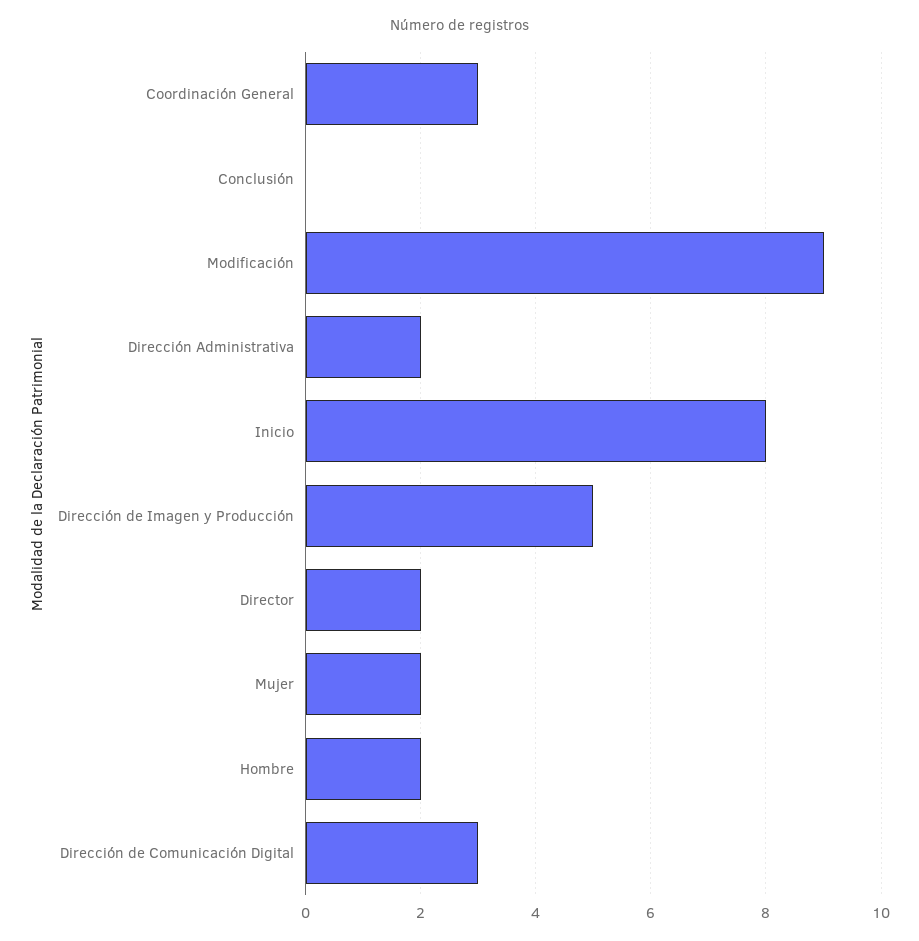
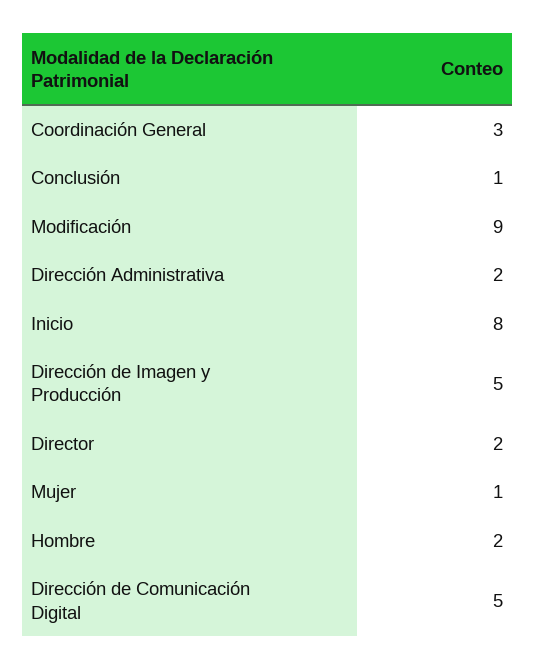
Conclusión: 0 -> 1
Mujer: 2 -> 1
Dirección de Comunicación Digital: 3 -> 5

